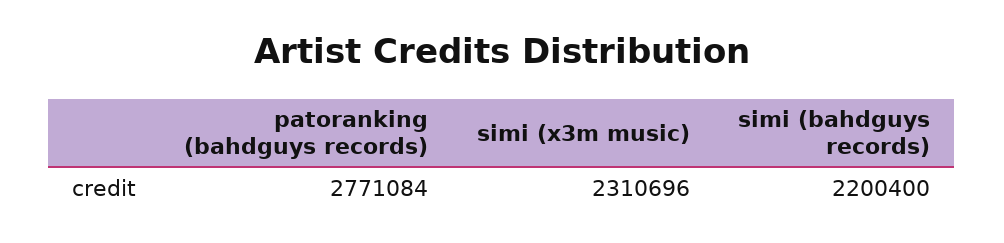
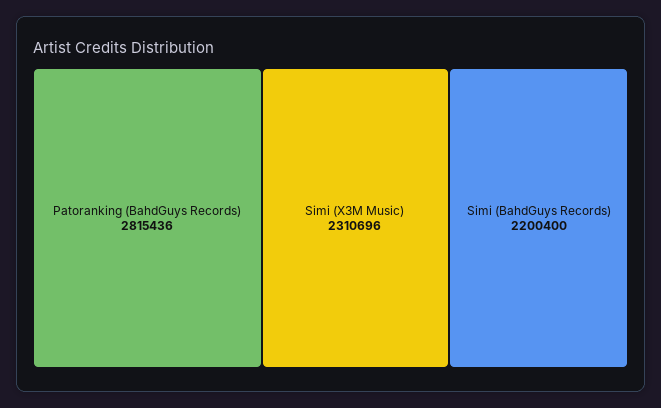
patoranking (bahdguys records): 2771084 -> 2815436

